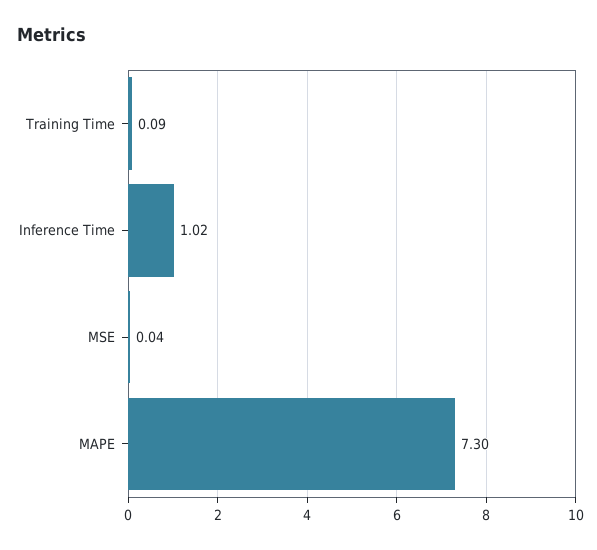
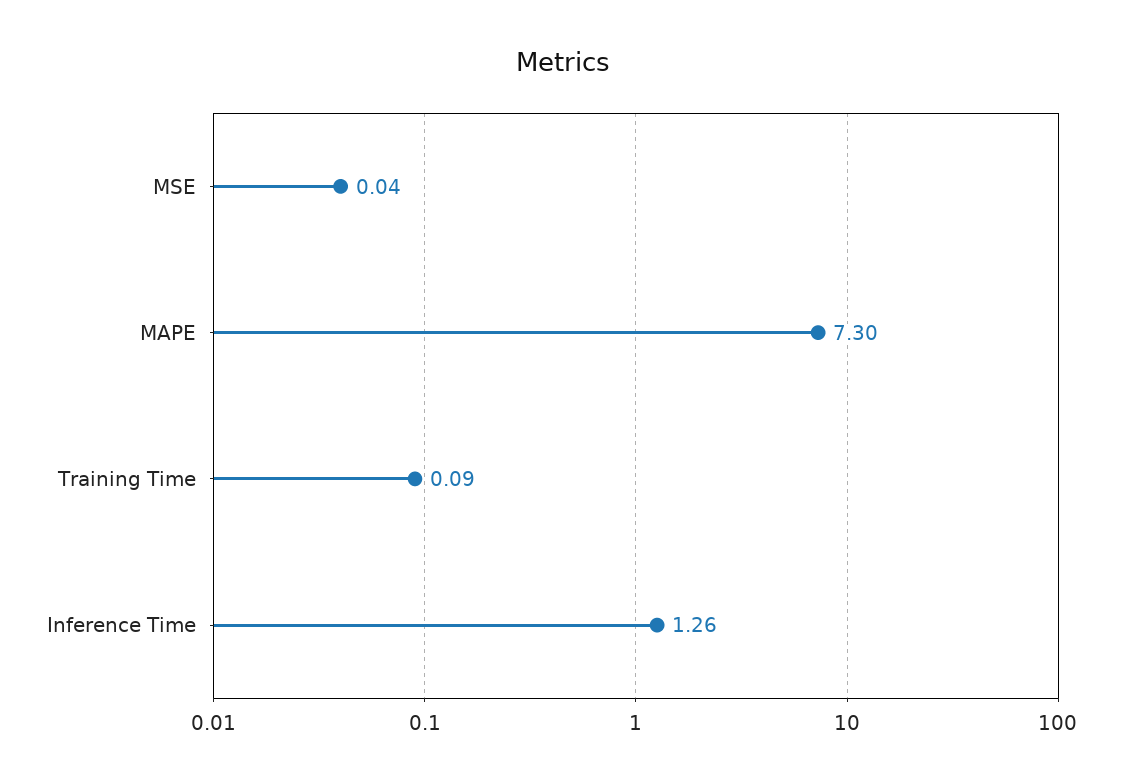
Inference Time: 1.02 -> 1.26

